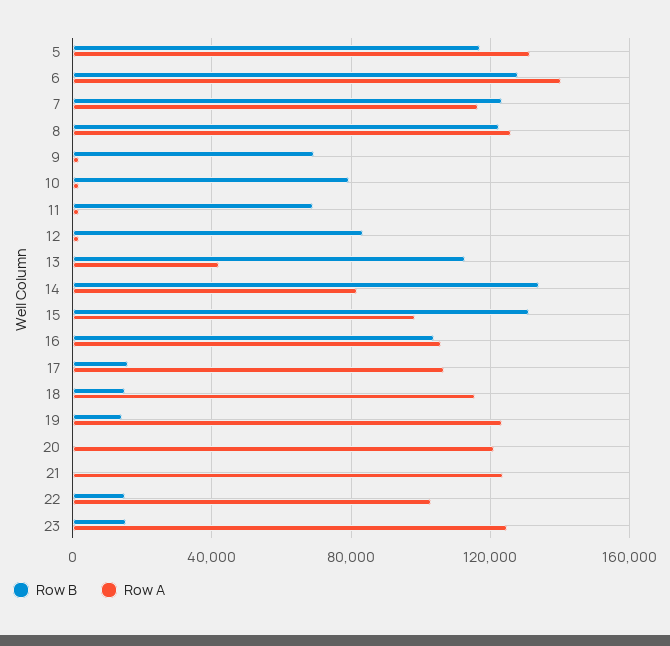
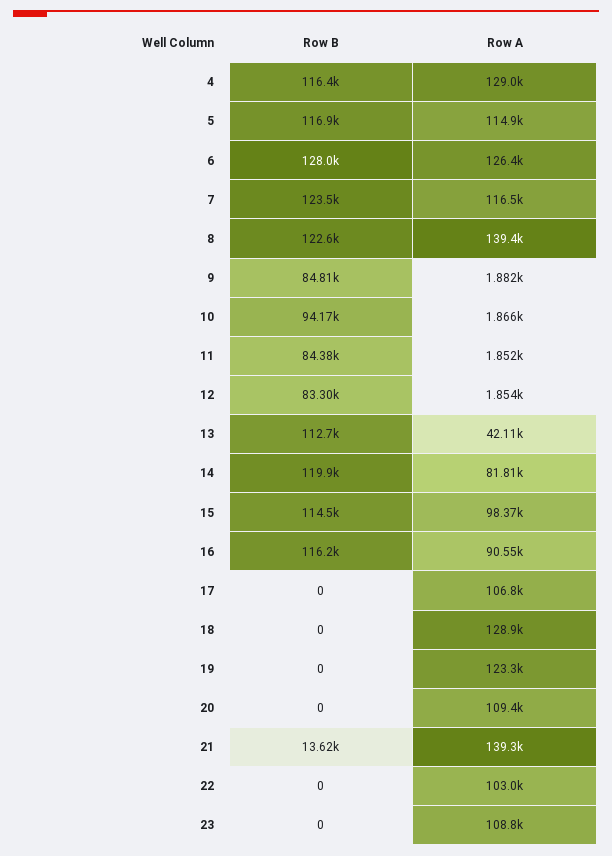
Row A, 5: 130000 -> 114900
Row A, 6: 140000 -> 126400
Row A, 8: 125000 -> 139400
Row B, 9: 70000 -> 84810
Row B, 10: 80000 -> 94170
Row B, 11: 70000 -> 84380
Row B, 14: 135000 -> 119900
Row B, 15: 130000 -> 114500
Row B, 16: 105000 -> 116200
Row A, 16: 105000 -> 90550
Row B, 17: 15000 -> 0
Row B, 18: 15000 -> 0
Row A, 18: 115000 -> 128900
Row B, 19: 15000 -> 0
Row A, 20: 120000 -> 109400
Row B, 21: 0 -> 13620
Row A, 21: 125000 -> 139300
Row B, 22: 15000 -> 0
Row B, 23: 15000 -> 0
Row A, 23: 125000 -> 108800
Row B, 4: none -> 116400
Row A, 4: none -> 129000

